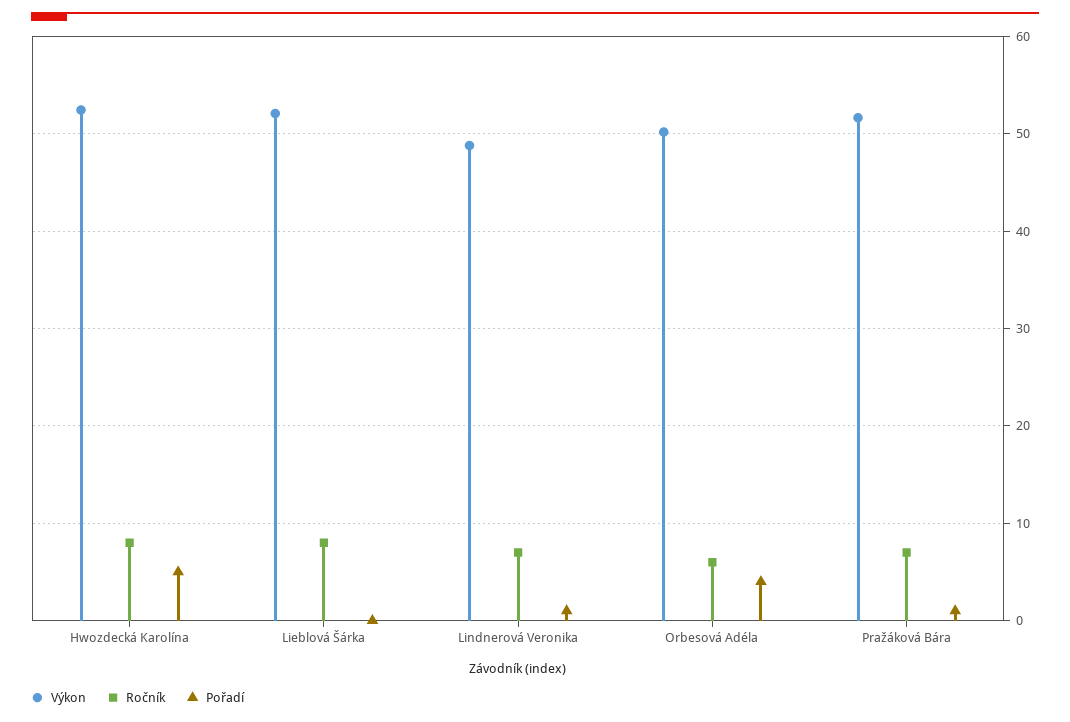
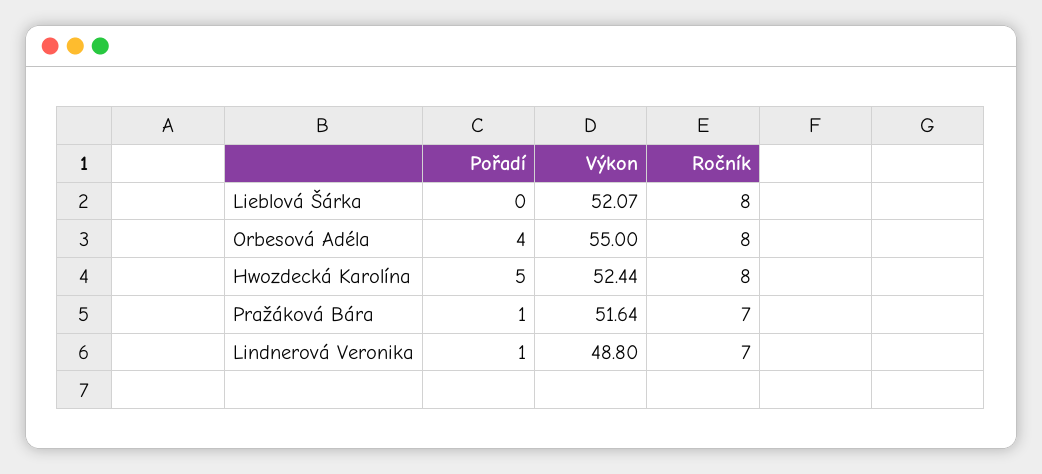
Výkon, Orbesová Adéla: 50 -> 55
Ročník, Orbesová Adéla: 6 -> 8

